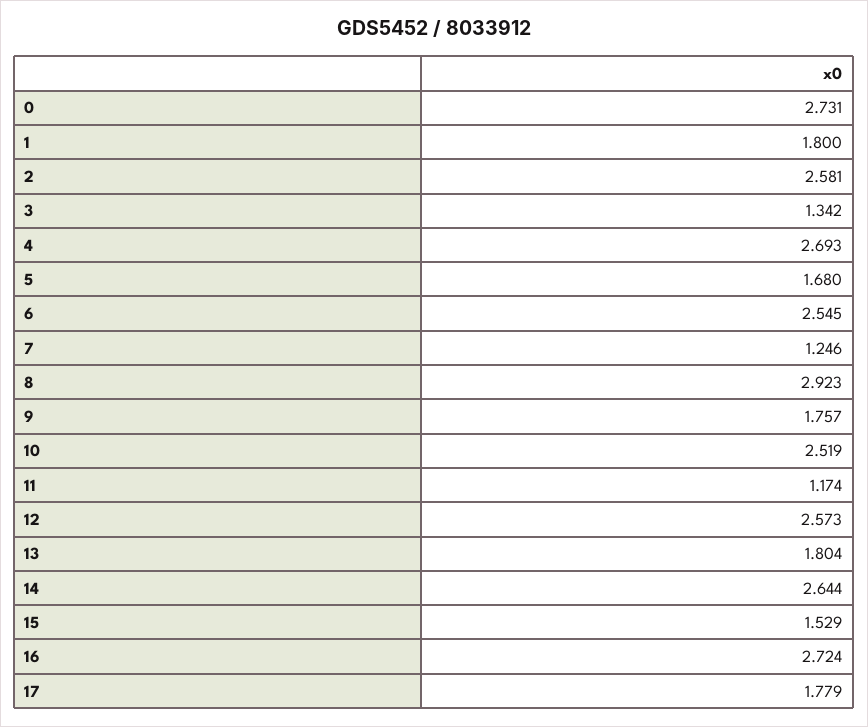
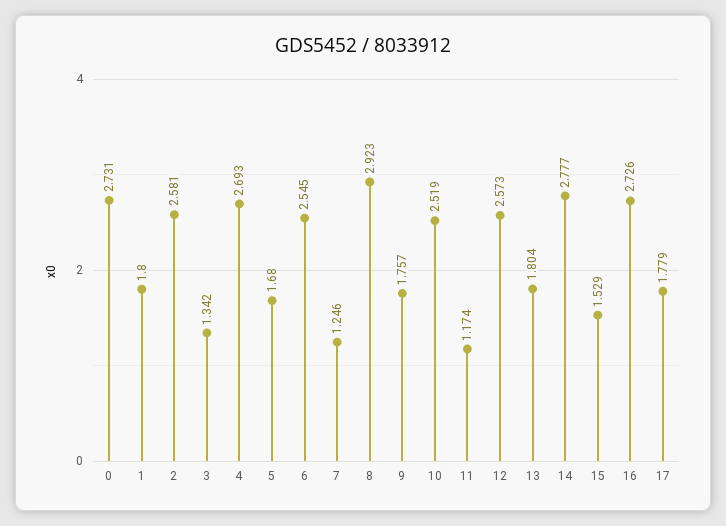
14: 2.644 -> 2.777
16: 2.724 -> 2.726

